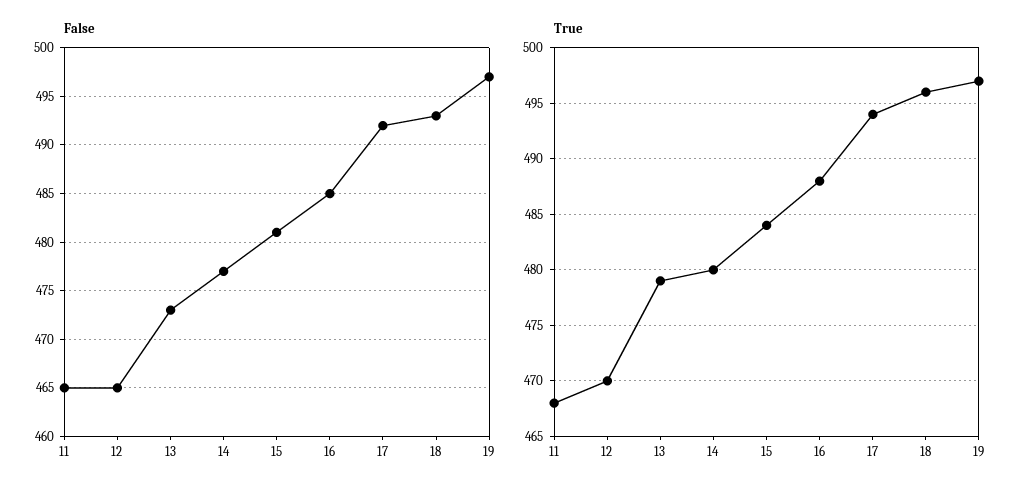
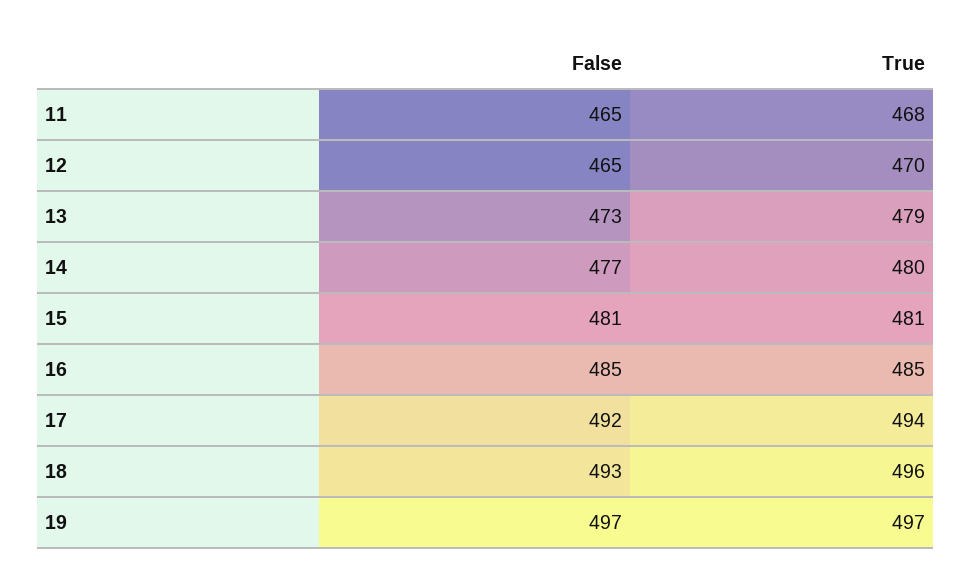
True, 15: 484 -> 481
True, 16: 488 -> 485

